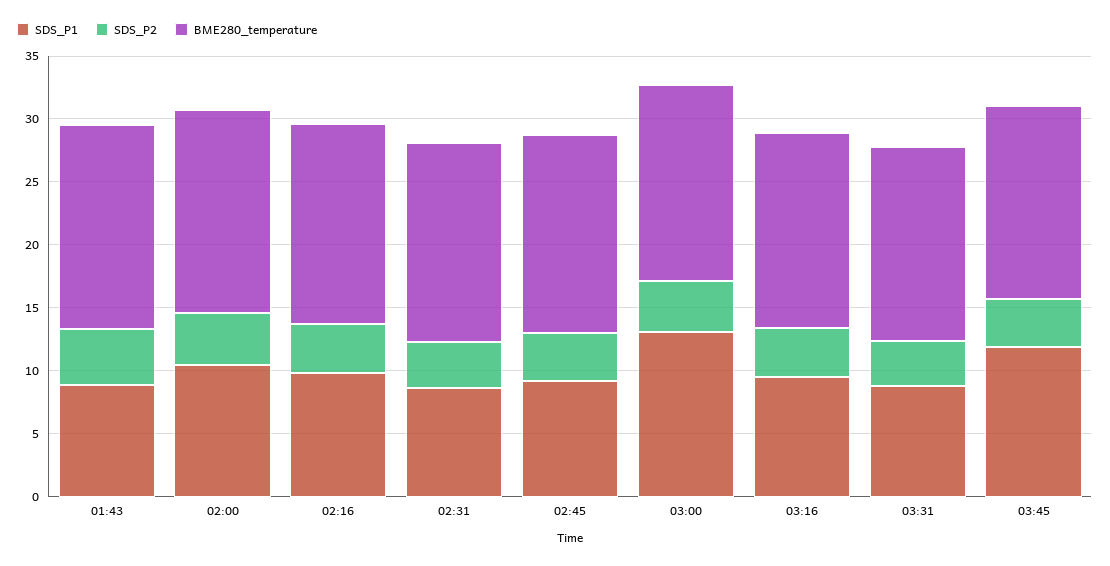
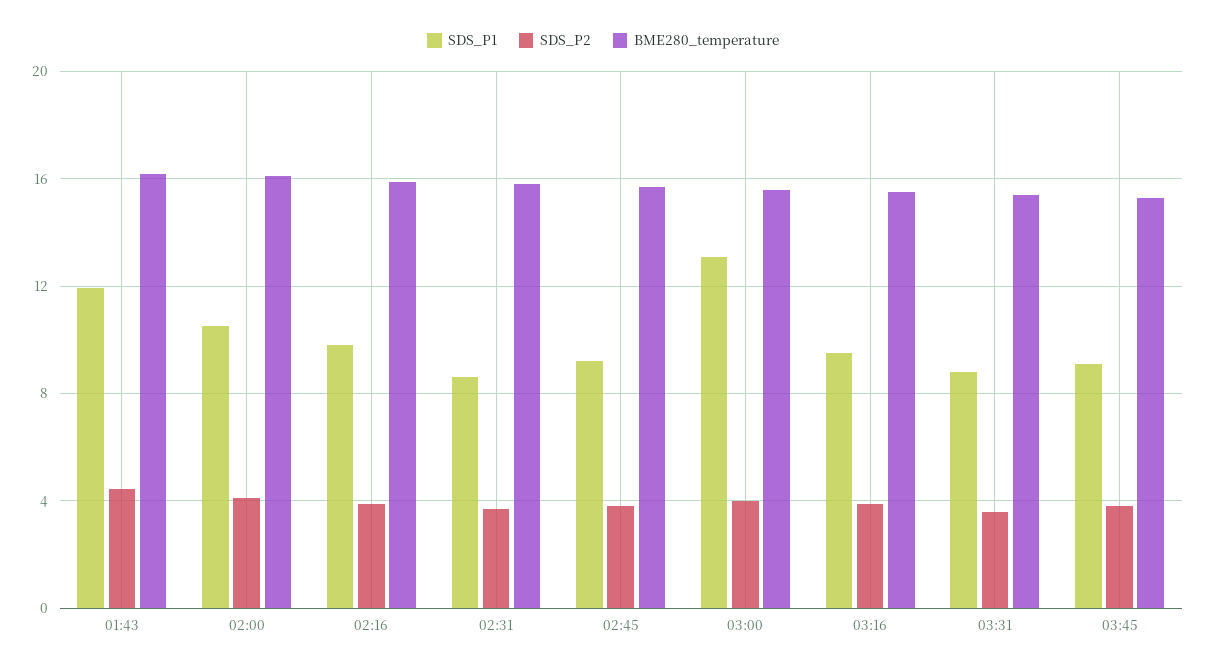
SDS_P1, 01:43: 9 -> 12
SDS_P1, 03:45: 12 -> 9

